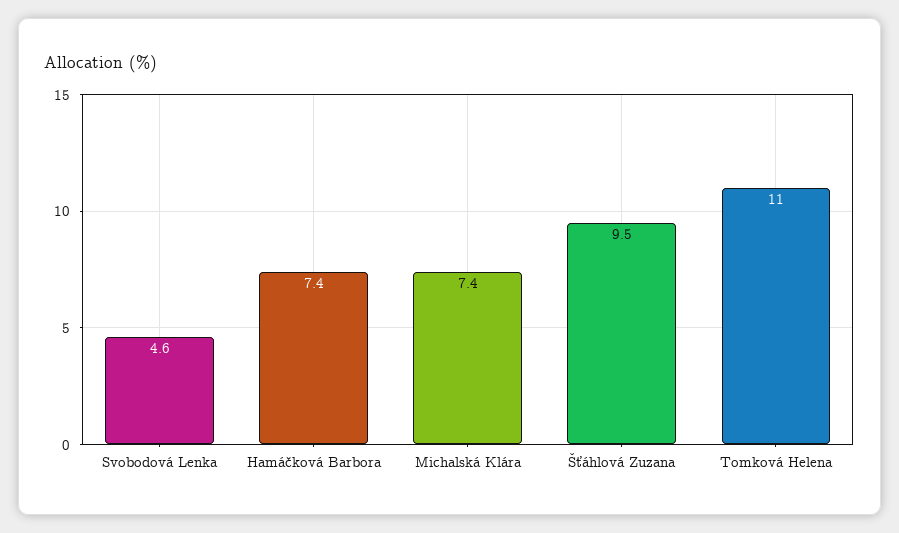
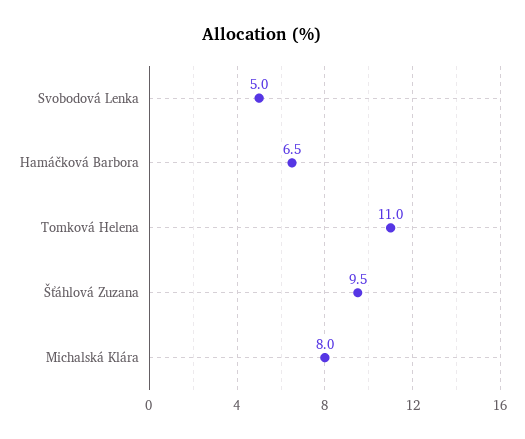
Svobodová Lenka: 4.6 -> 5
Hamáčková Barbora: 7.4 -> 6.5
Michalská Klára: 7.4 -> 8

